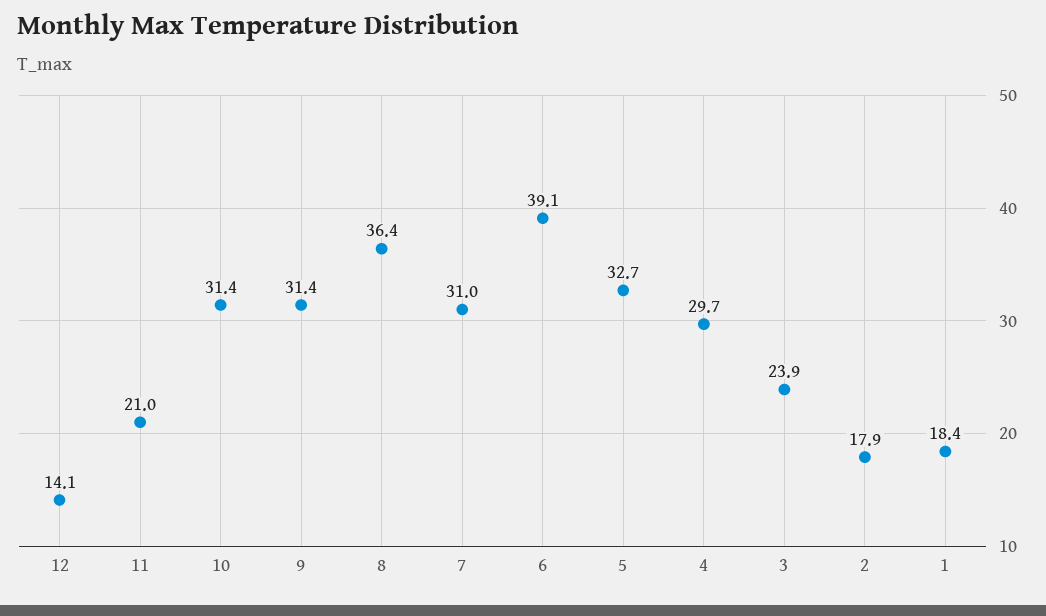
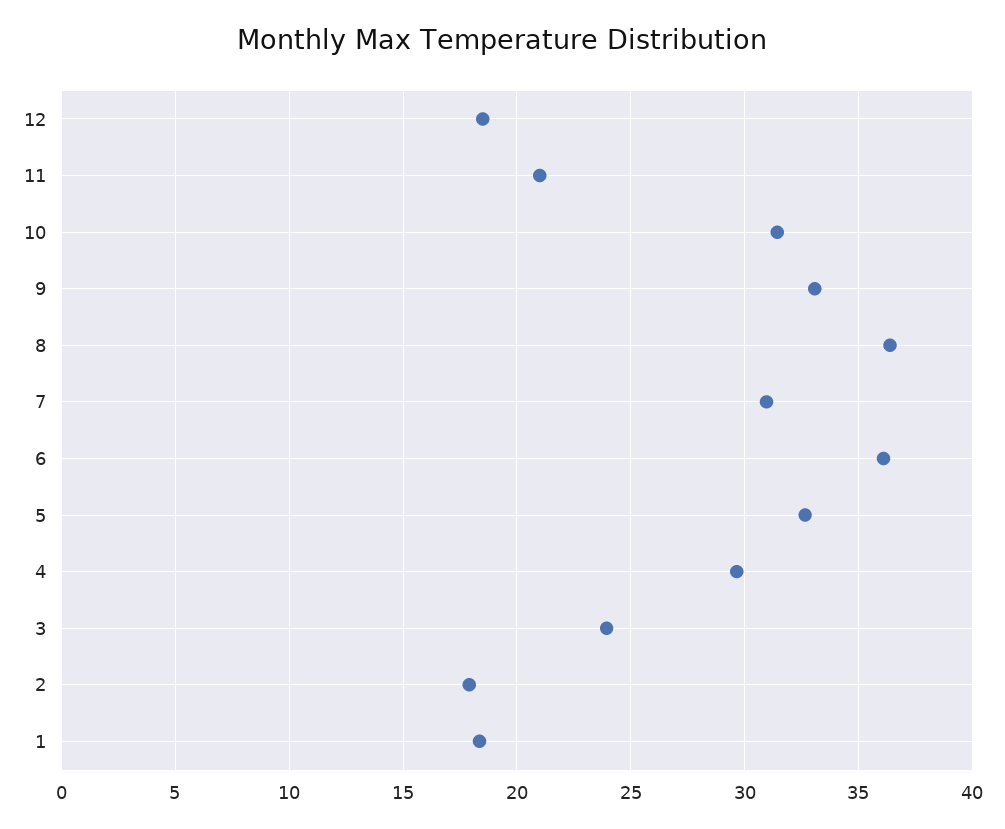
12: 14.1 -> 18.5
9: 31.4 -> 33
6: 39.1 -> 36

